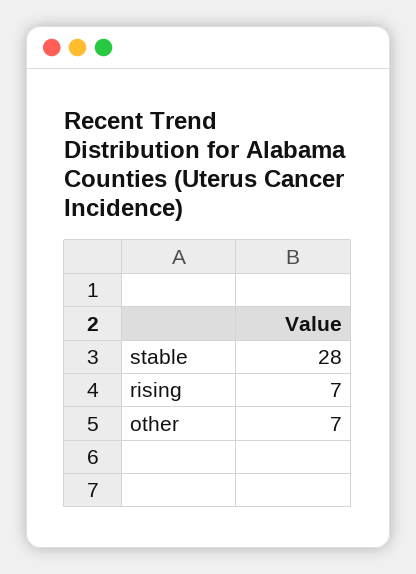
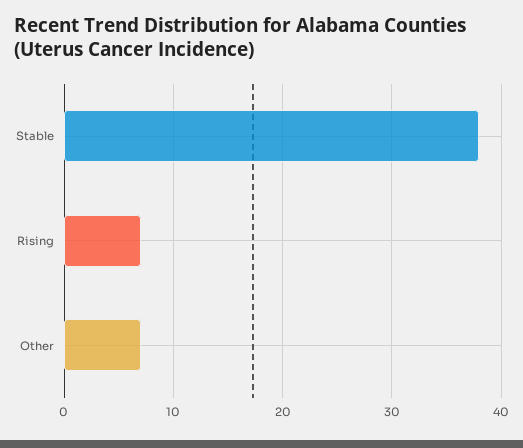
stable: 28 -> 38

